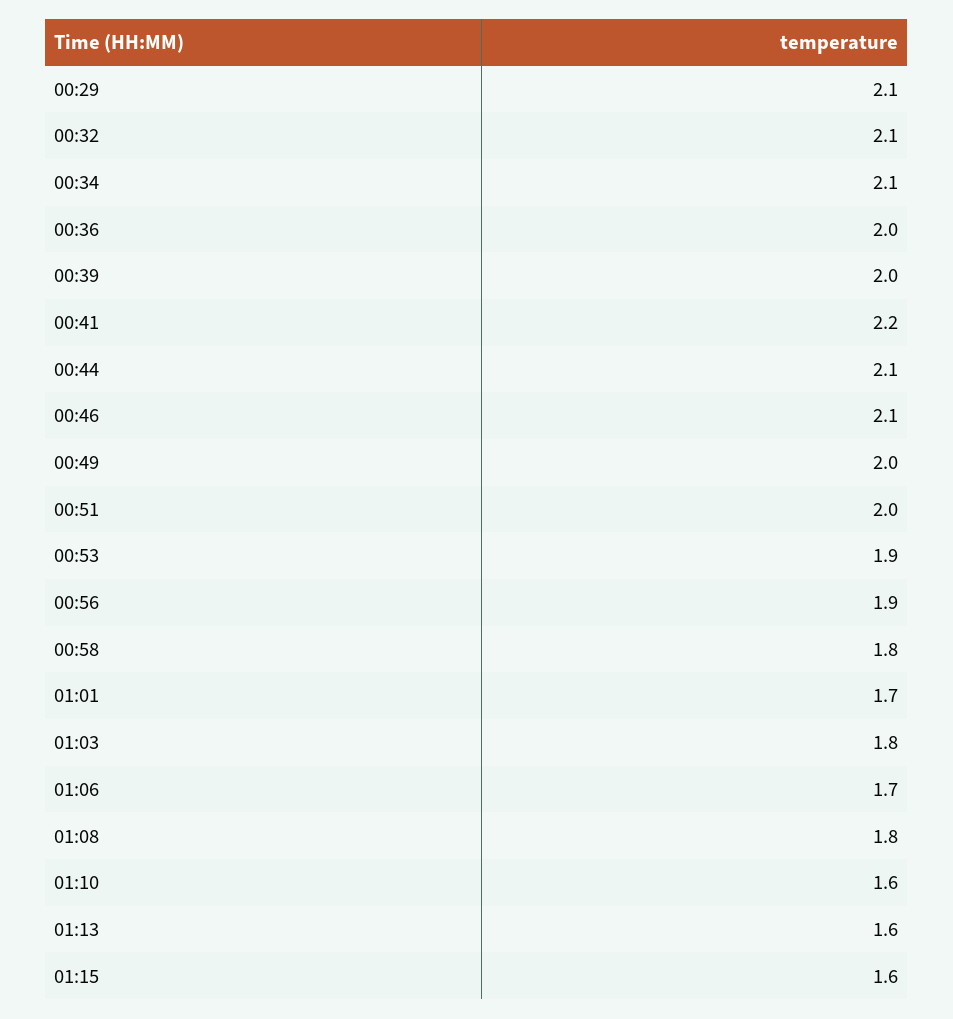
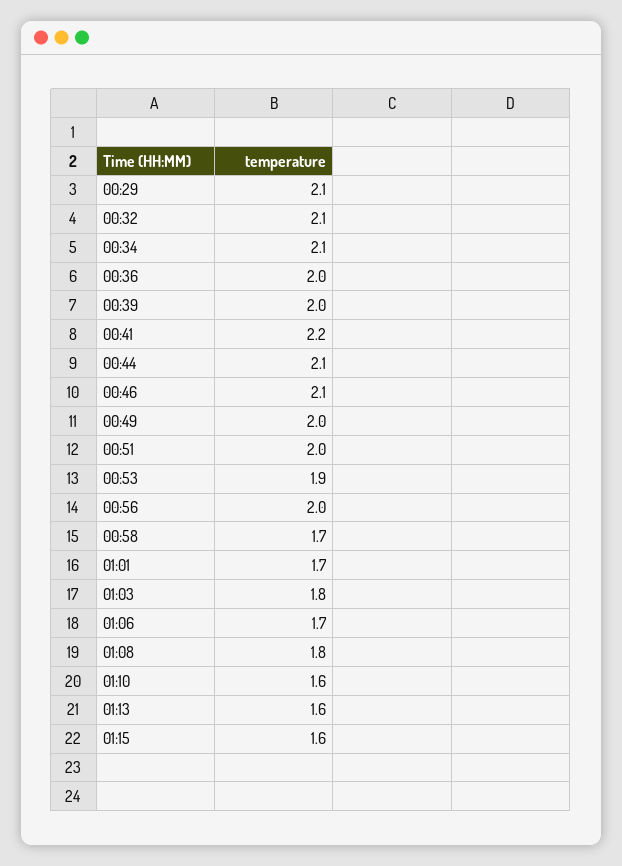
00:56: 1.9 -> 2
00:58: 1.8 -> 1.7

